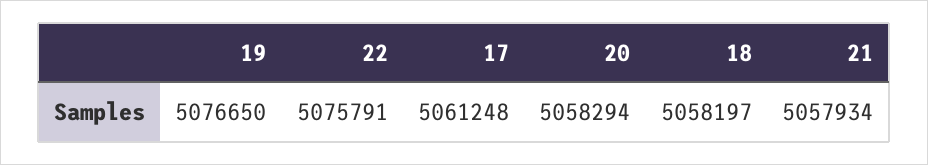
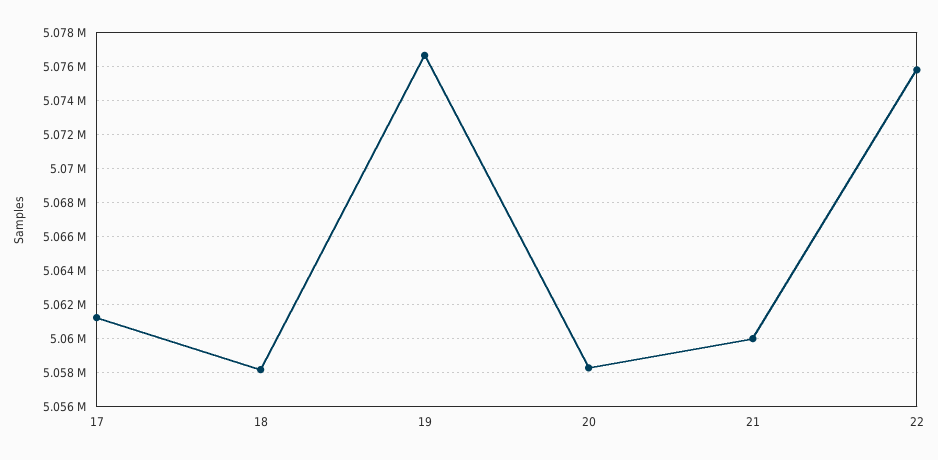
21: 5057934 -> 5060000

